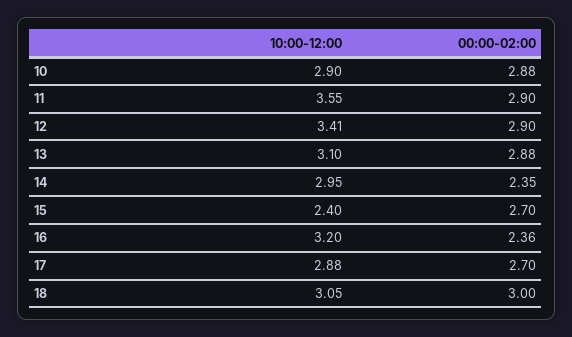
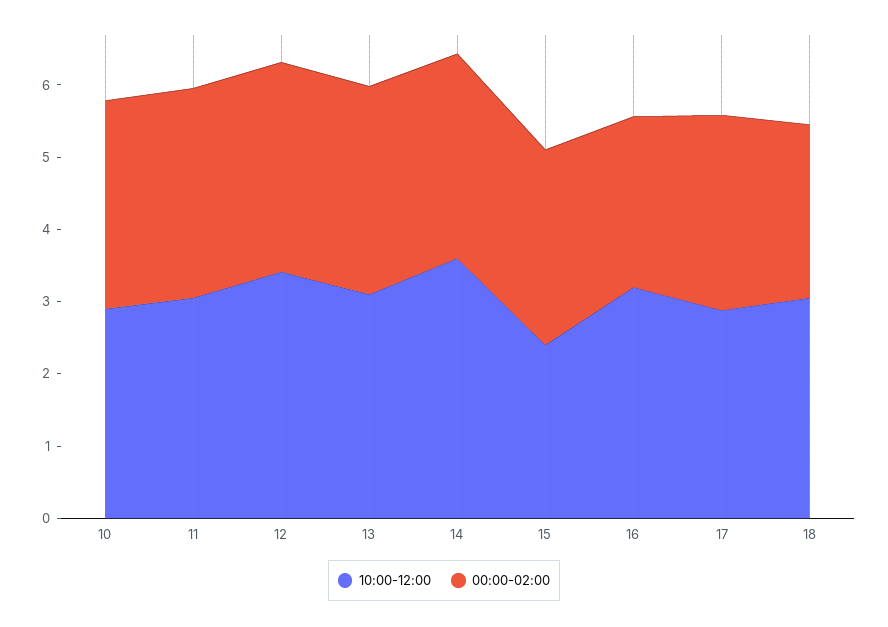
10:00-12:00, 11: 3.55 -> 3
10:00-12:00, 14: 2.95 -> 3.6
00:00-02:00, 14: 2.35 -> 2.8
00:00-02:00, 18: 3 -> 2.4

